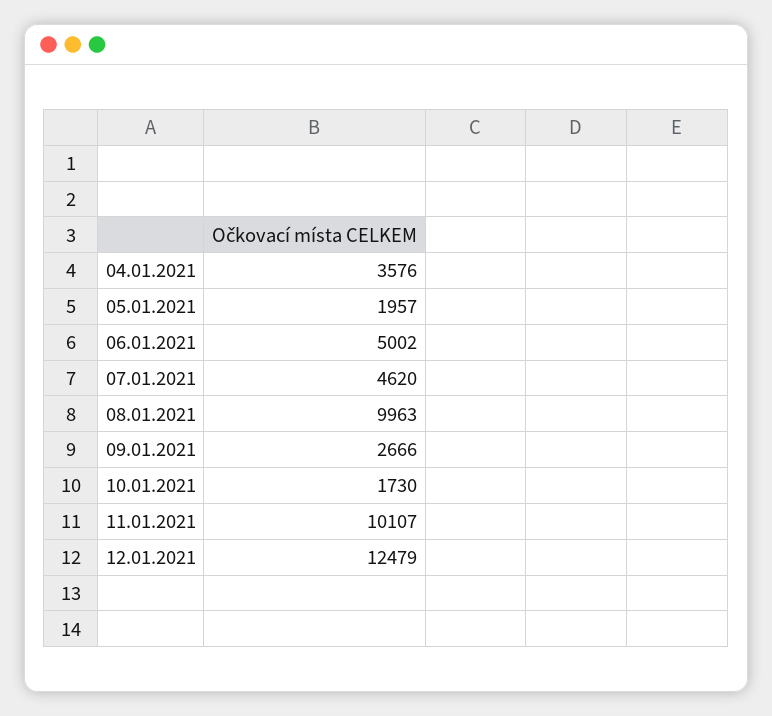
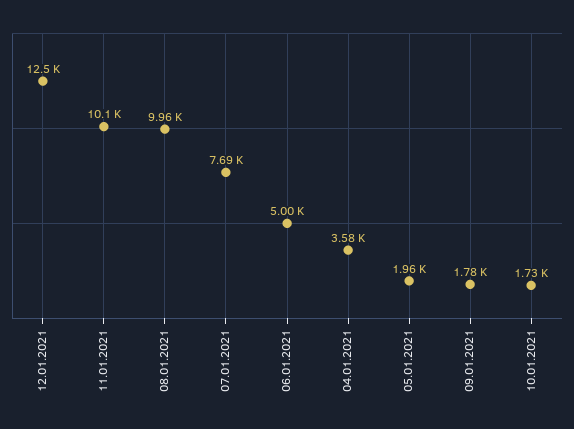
07.01.2021: 4620 -> 7690
09.01.2021: 2666 -> 1780

